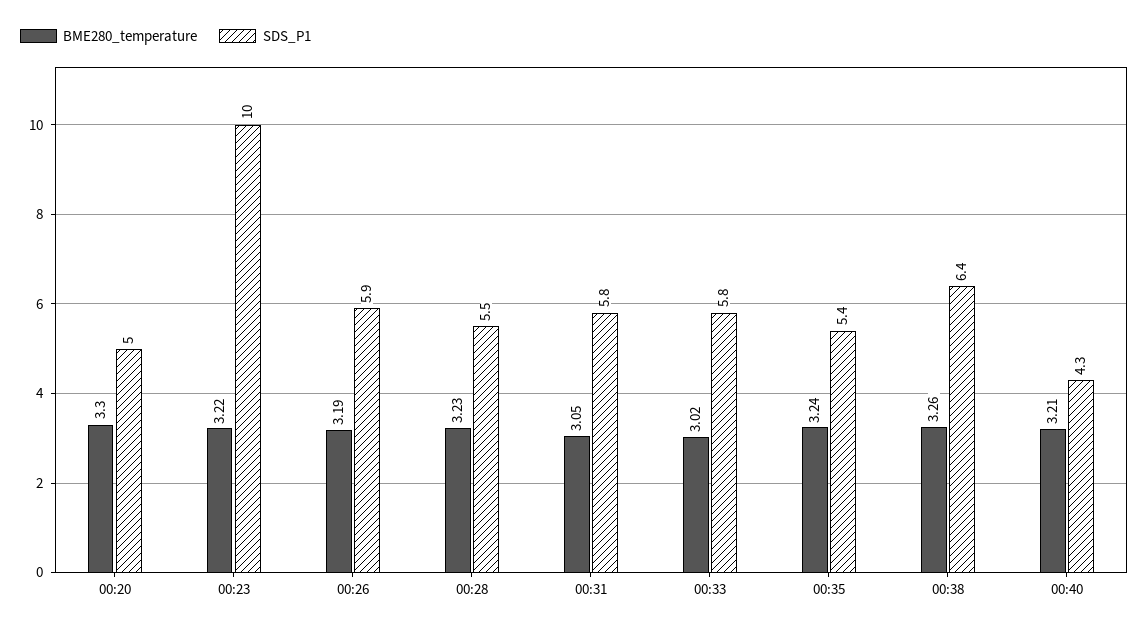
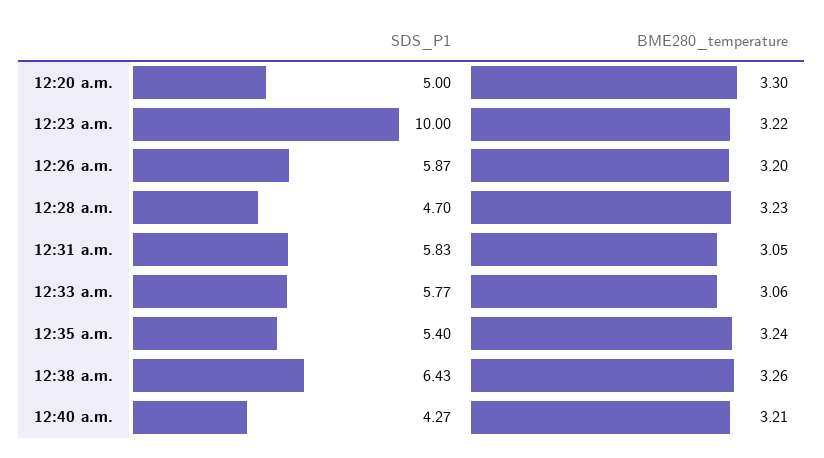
BME280_temperature, 00:26: 3.19 -> 3.2
SDS_P1, 00:28: 5.5 -> 4.7
BME280_temperature, 00:33: 3.02 -> 3.06

